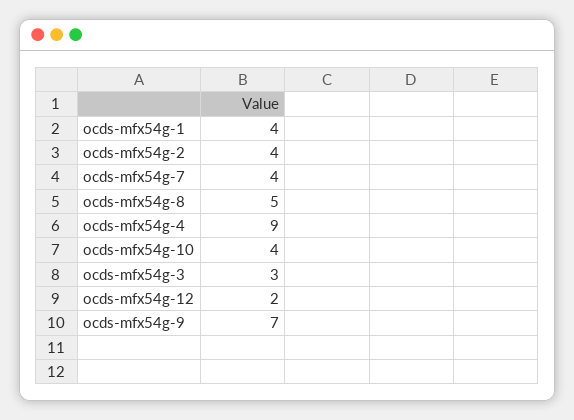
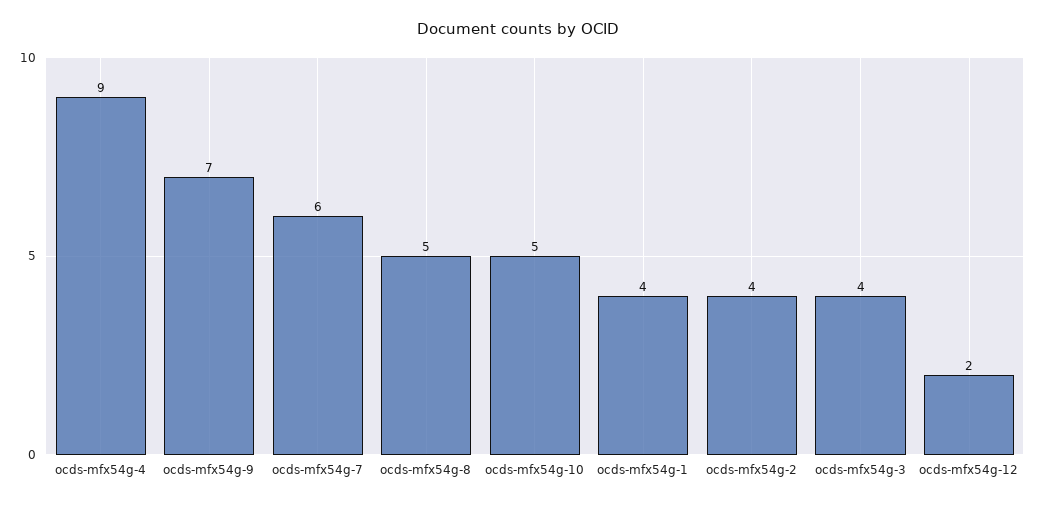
ocds-mfx54g-7: 4 -> 6
ocds-mfx54g-10: 4 -> 5
ocds-mfx54g-3: 3 -> 4

